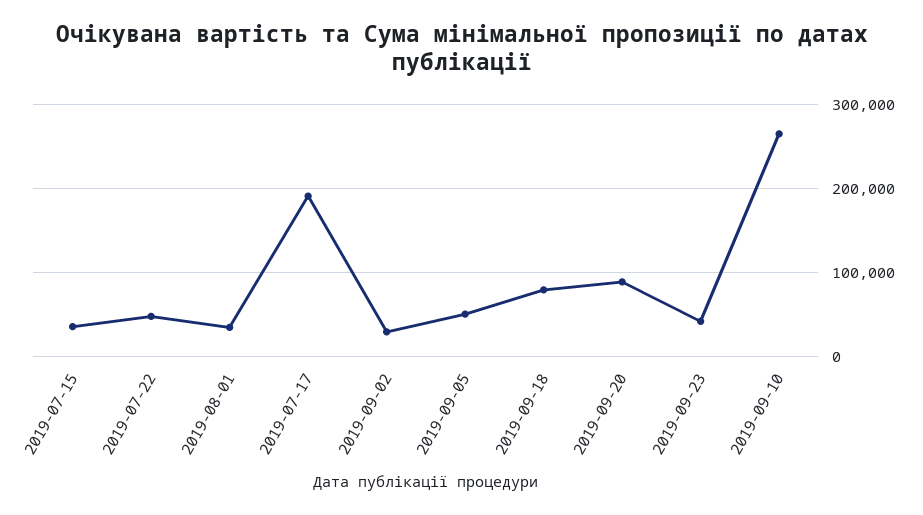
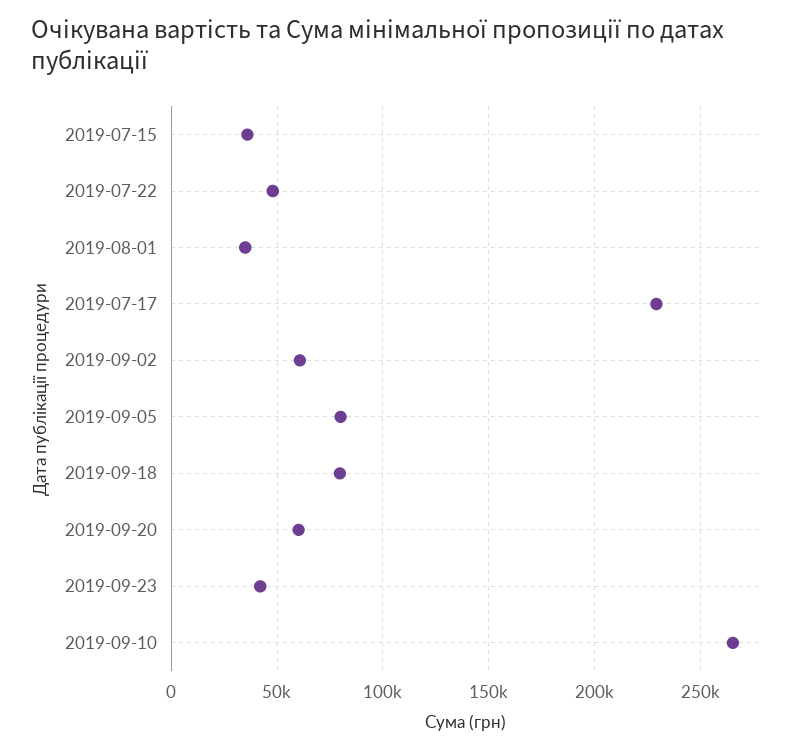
2019-07-17: 190000 -> 230000
2019-09-02: 30000 -> 60000
2019-09-05: 50000 -> 80000
2019-09-20: 90000 -> 60000

